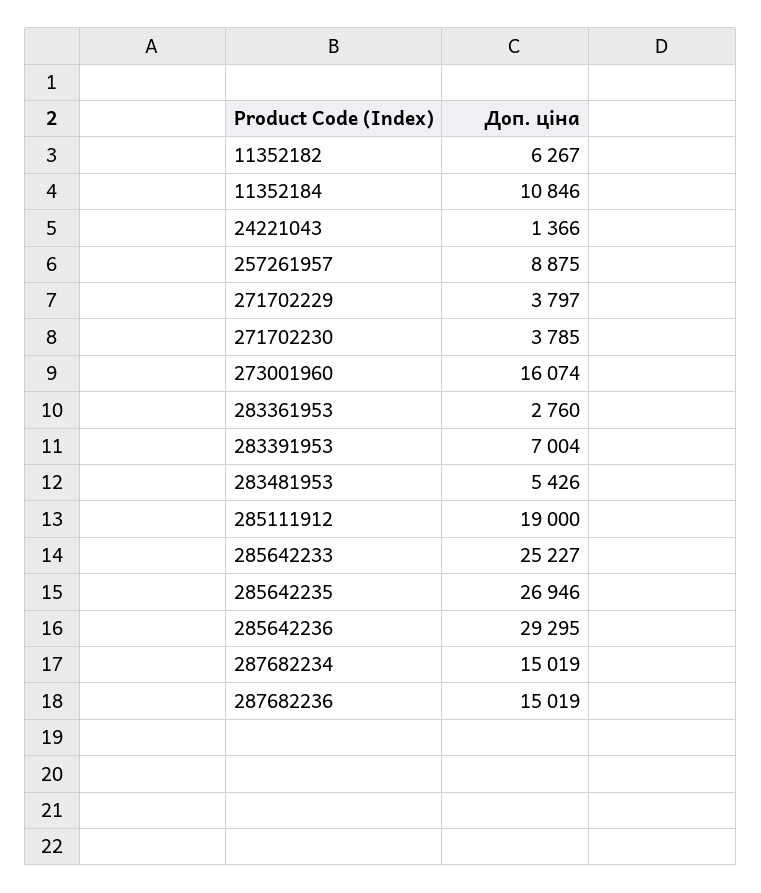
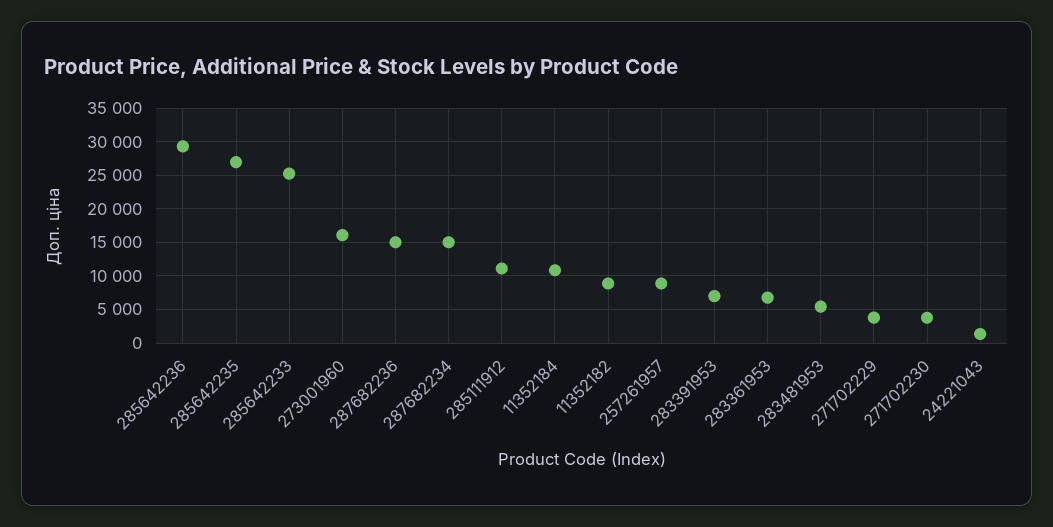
11352182: 6267 -> 9000
283361953: 2760 -> 7000
285111912: 19000 -> 11000

